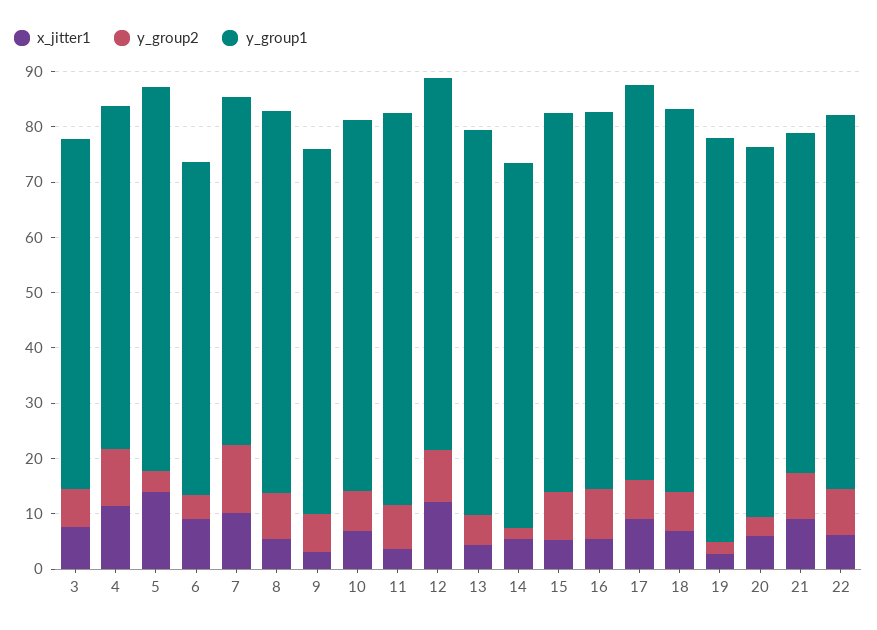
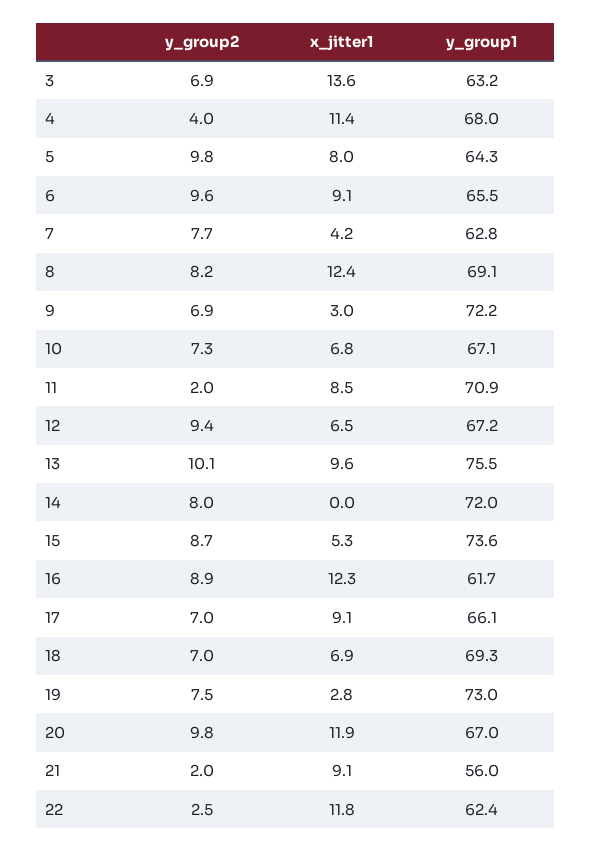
x_jitter1, 3: 8 -> 13.6
y_group2, 4: 10 -> 4
y_group1, 4: 62 -> 68
x_jitter1, 5: 14 -> 8
y_group2, 5: 4 -> 9.8
y_group1, 5: 70 -> 64.3
y_group2, 6: 4 -> 9.6
y_group1, 6: 60 -> 65.5
x_jitter1, 7: 10 -> 4.2
y_group2, 7: 12 -> 7.7
x_jitter1, 8: 6 -> 12.4
y_group1, 9: 66 -> 72.2
x_jitter1, 11: 4 -> 8.5
y_group2, 11: 8 -> 2
x_jitter1, 12: 12 -> 6.5
x_jitter1, 13: 4 -> 9.6
y_group2, 13: 6 -> 10.1
y_group1, 13: 70 -> 75.5
x_jitter1, 14: 6 -> 0
y_group2, 14: 2 -> 8
y_group1, 14: 66 -> 72
y_group1, 15: 68 -> 73.6
x_jitter1, 16: 6 -> 12.3
y_group1, 16: 68 -> 61.7
y_group1, 17: 72 -> 66.1
y_group2, 19: 2 -> 7.5
x_jitter1, 20: 6 -> 11.9
y_group2, 20: 4 -> 9.8
y_group2, 21: 8 -> 2
y_group1, 21: 62 -> 56
x_jitter1, 22: 6 -> 11.8
y_group2, 22: 8 -> 2.5
y_group1, 22: 68 -> 62.4

